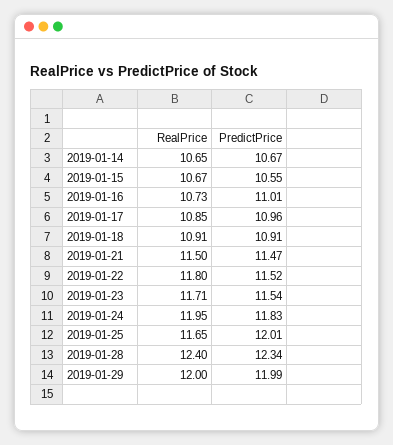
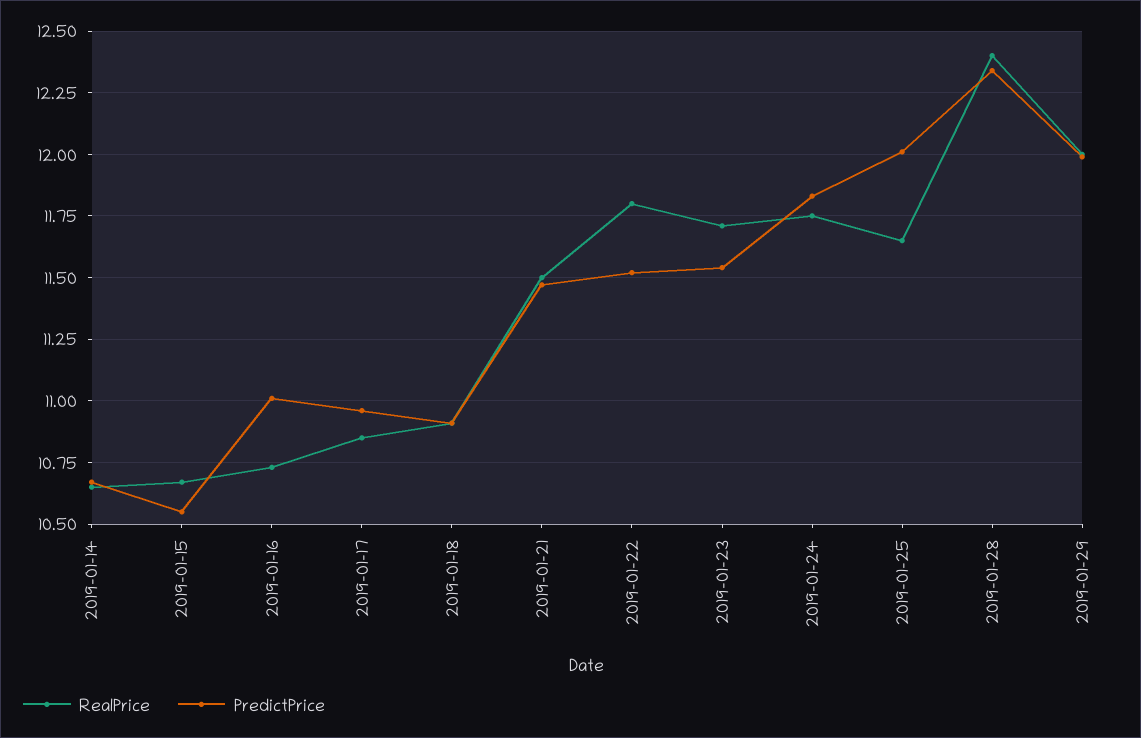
RealPrice, 2019-01-24: 11.95 -> 11.75

